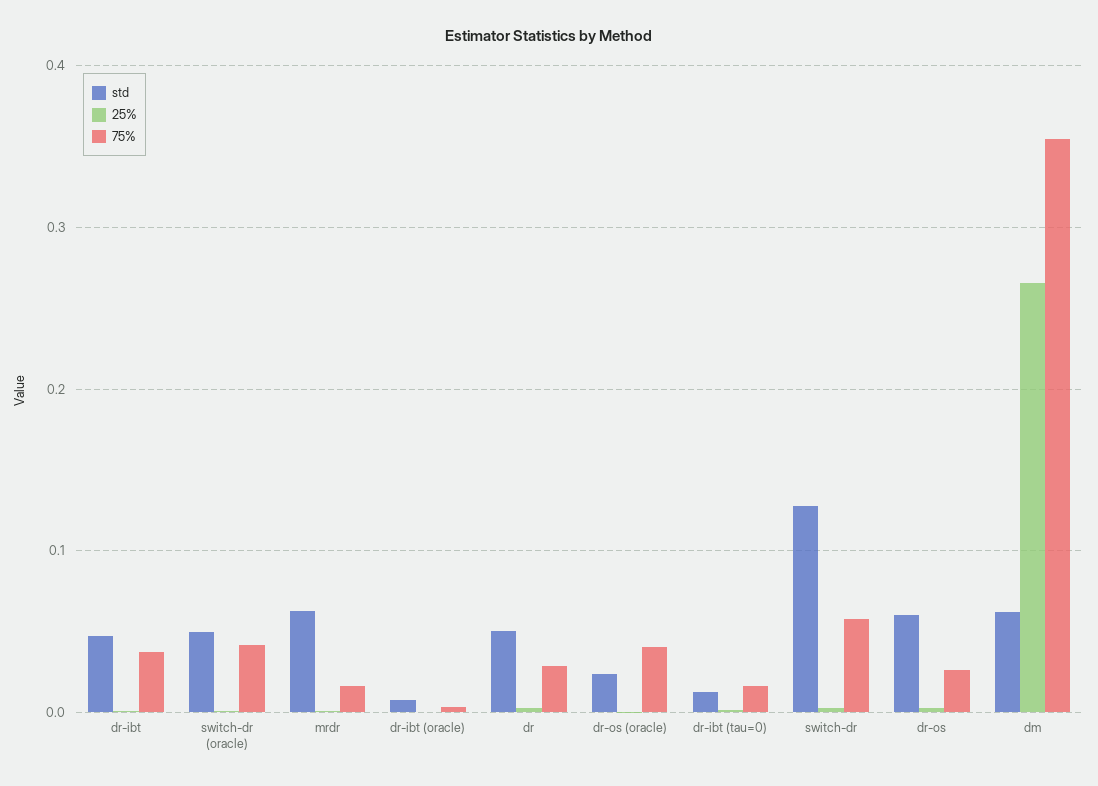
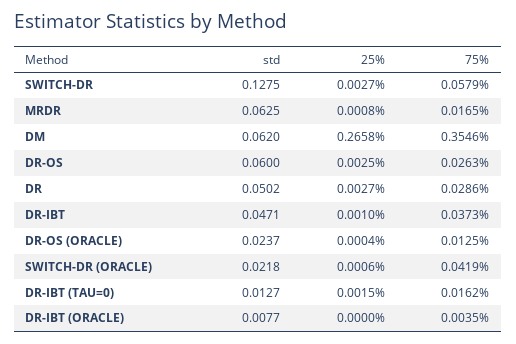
std, switch-dr (oracle): 0.05 -> 0.0218
75%, dr-os (oracle): 0.04 -> 0.0125

